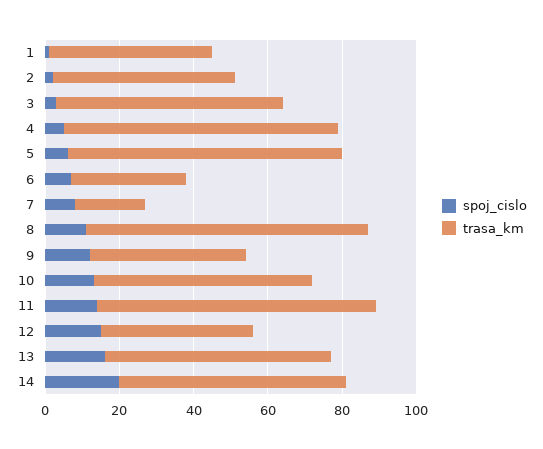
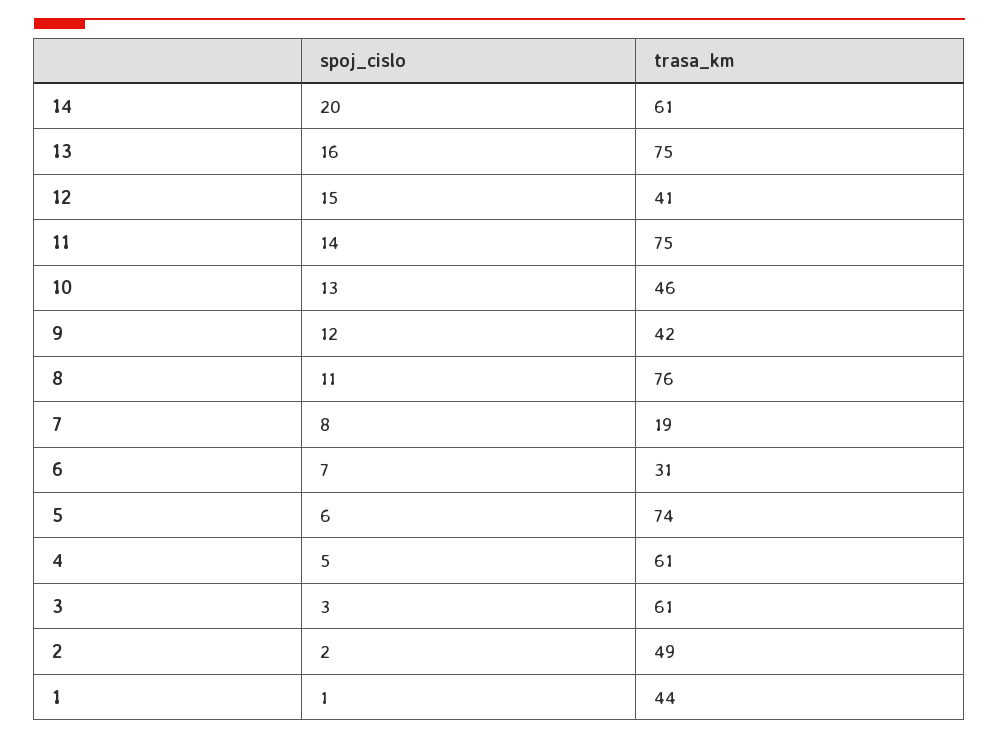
trasa_km, 4: 75 -> 61
trasa_km, 10: 60 -> 46
trasa_km, 13: 60 -> 75

